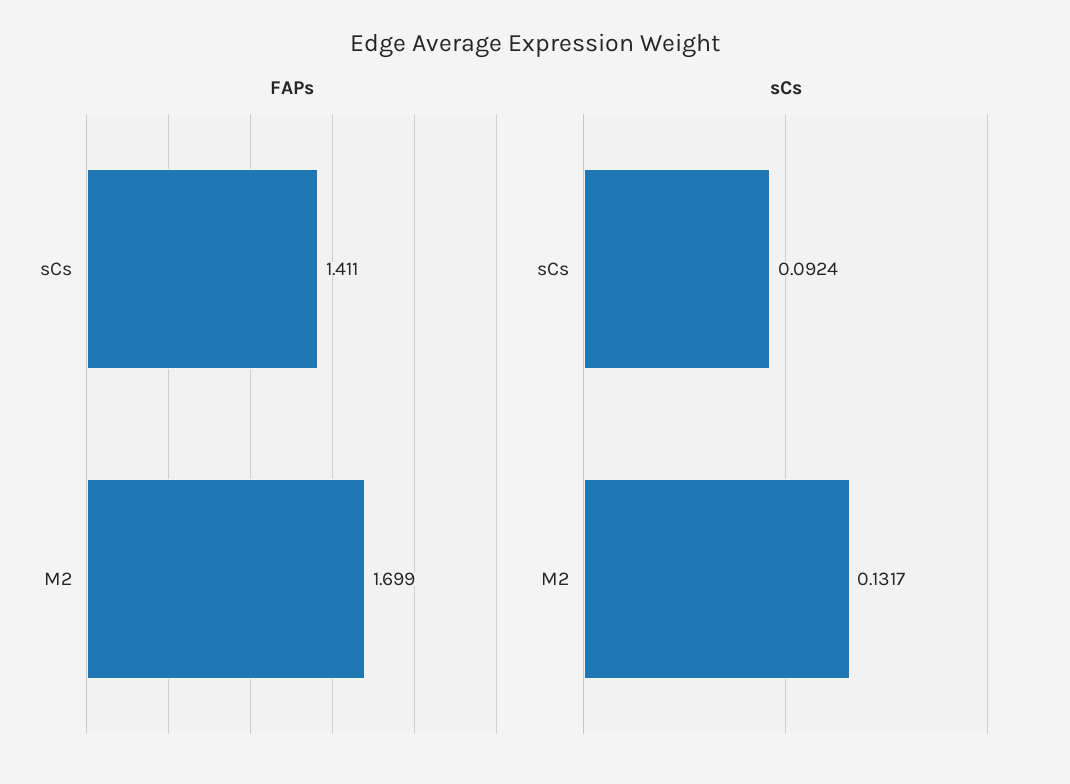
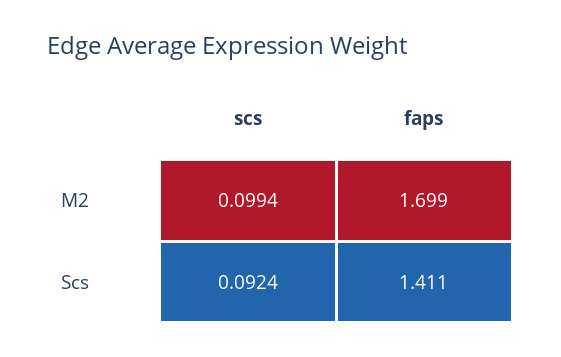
sCs, M2: 0.1317 -> 0.0994

